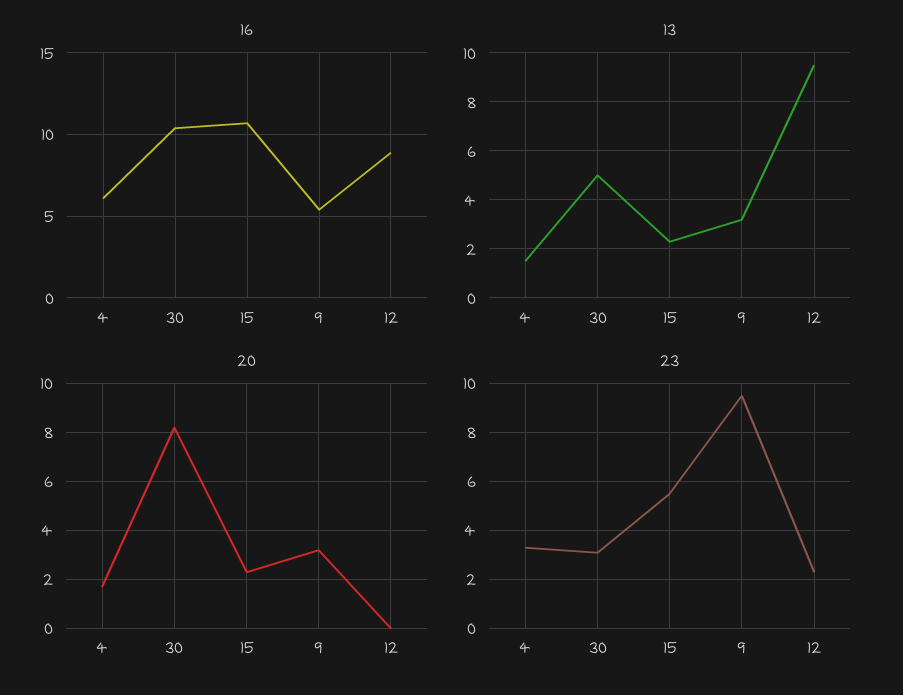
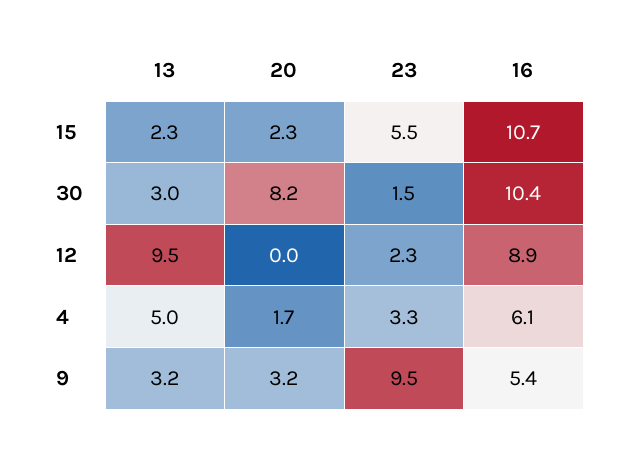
13, 4: 1.5 -> 5
13, 30: 5 -> 3
23, 30: 3 -> 1.5

